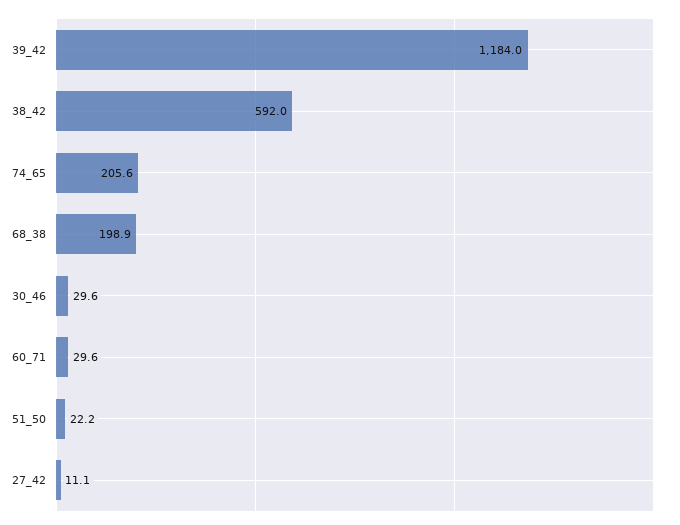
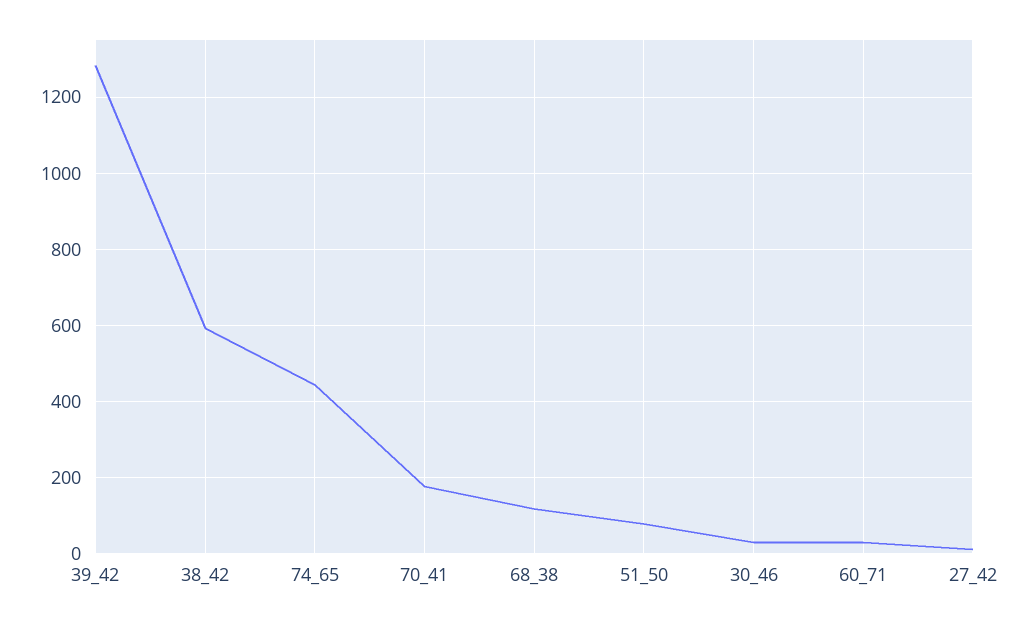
39_42: 1184 -> 1280
74_65: 205.6 -> 440
68_38: 198.9 -> 120
51_50: 22.2 -> 80
70_41: none -> 180

